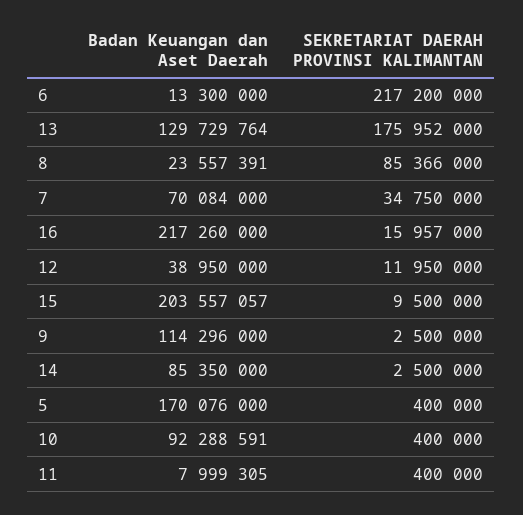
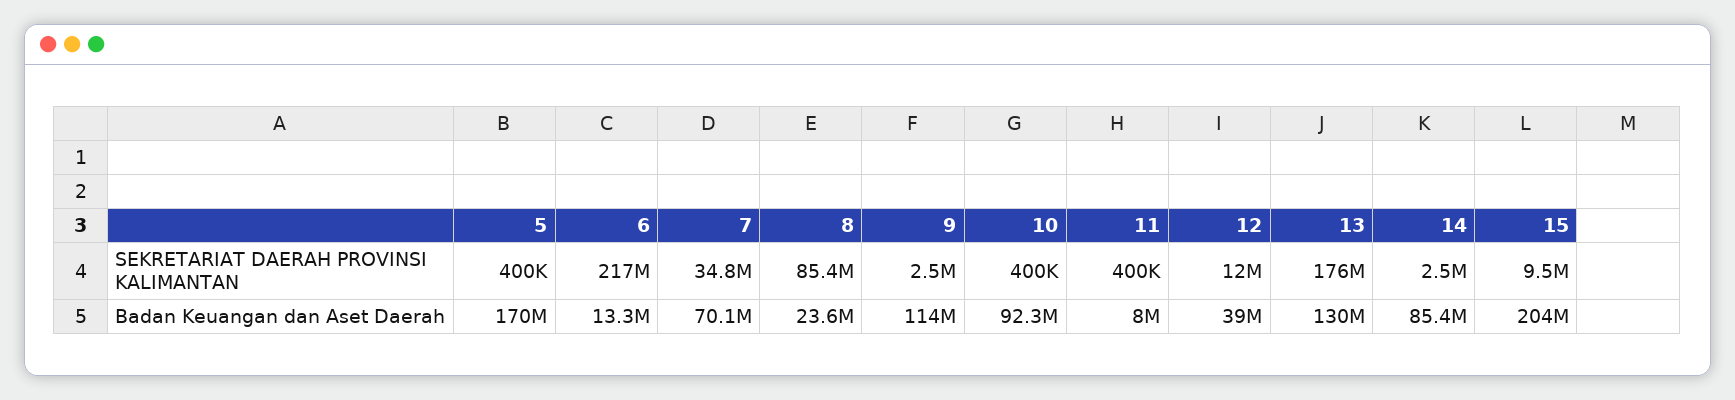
Badan Keuangan dan Aset Daerah, 16: 217260000 -> none
SEKRETARIAT DAERAH PROVINSI KALIMANTAN, 16: 15957000 -> none

